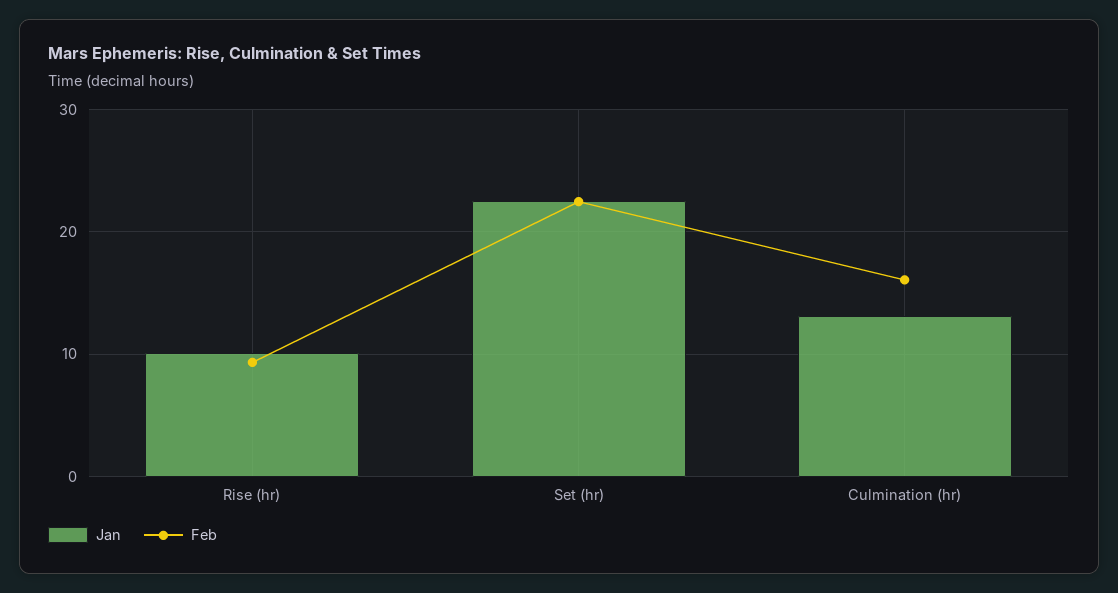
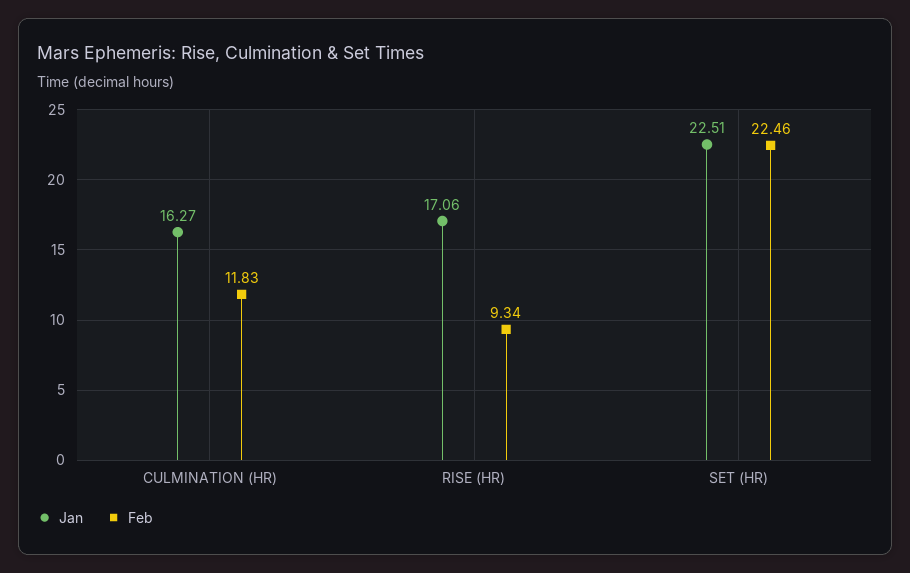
Jan, Rise (hr): 10 -> 17.06
Jan, Culmination (hr): 13 -> 16.27
Feb, Culmination (hr): 16 -> 11.83

